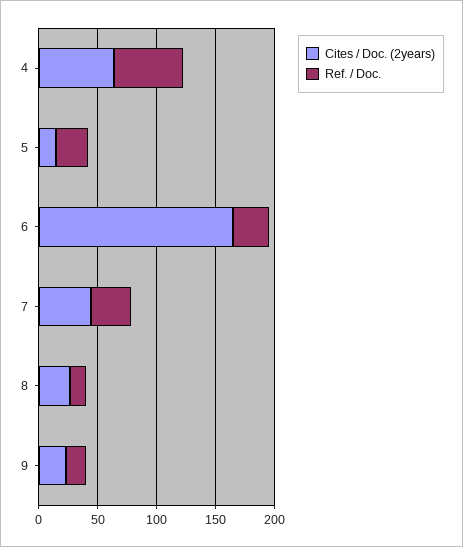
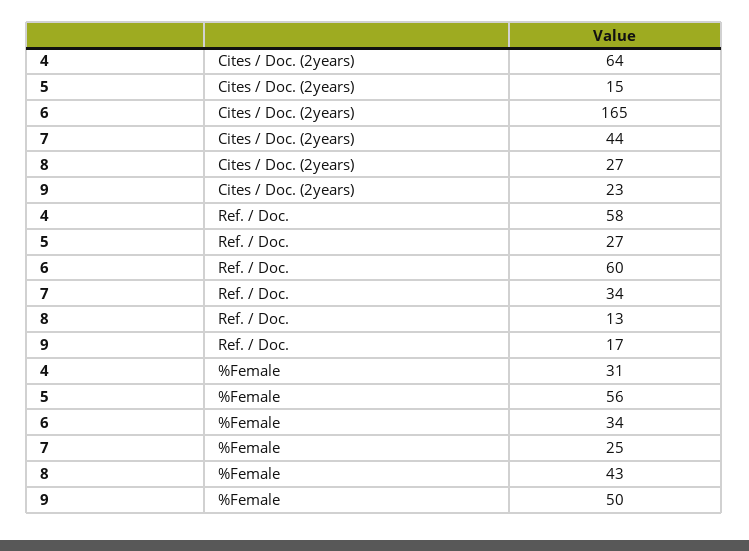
Ref. / Doc., 6: 30 -> 60
%Female, 4: none -> 31
%Female, 5: none -> 56
%Female, 6: none -> 34
%Female, 7: none -> 25
%Female, 8: none -> 43
%Female, 9: none -> 50

